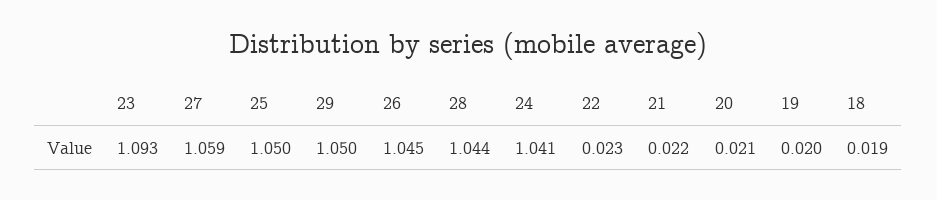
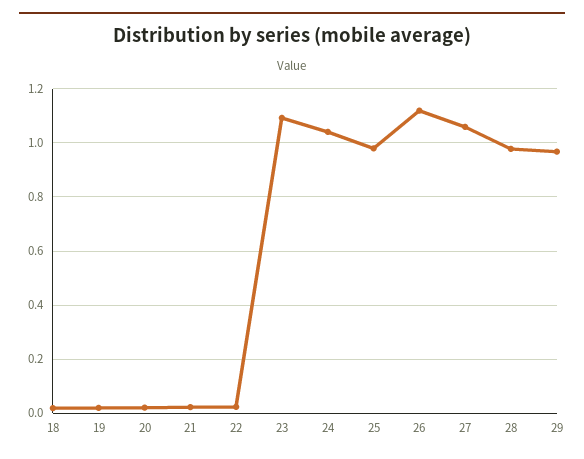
25: 1.05 -> 0.975
29: 1.05 -> 0.975
26: 1.045 -> 1.125
28: 1.044 -> 0.975

